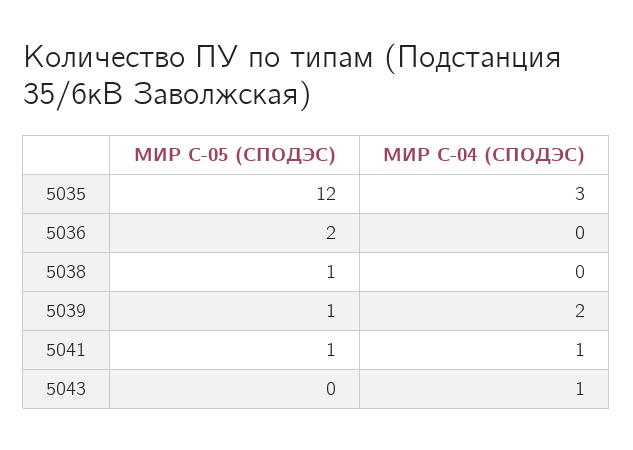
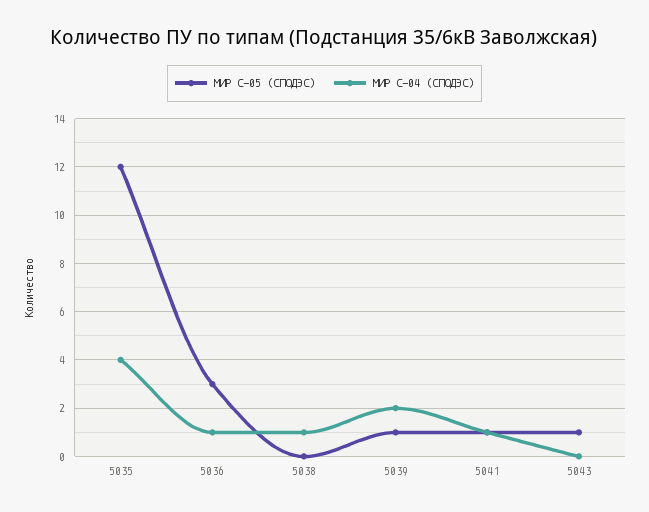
МИР С-04 (СПОДЭС), 5035: 3 -> 4
МИР С-05 (СПОДЭС), 5036: 2 -> 3
МИР С-04 (СПОДЭС), 5036: 0 -> 1
МИР С-05 (СПОДЭС), 5038: 1 -> 0
МИР С-04 (СПОДЭС), 5038: 0 -> 1
МИР С-05 (СПОДЭС), 5043: 0 -> 1
МИР С-04 (СПОДЭС), 5043: 1 -> 0

